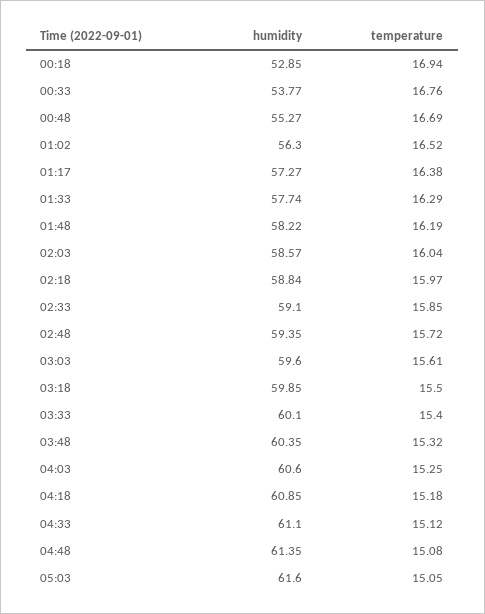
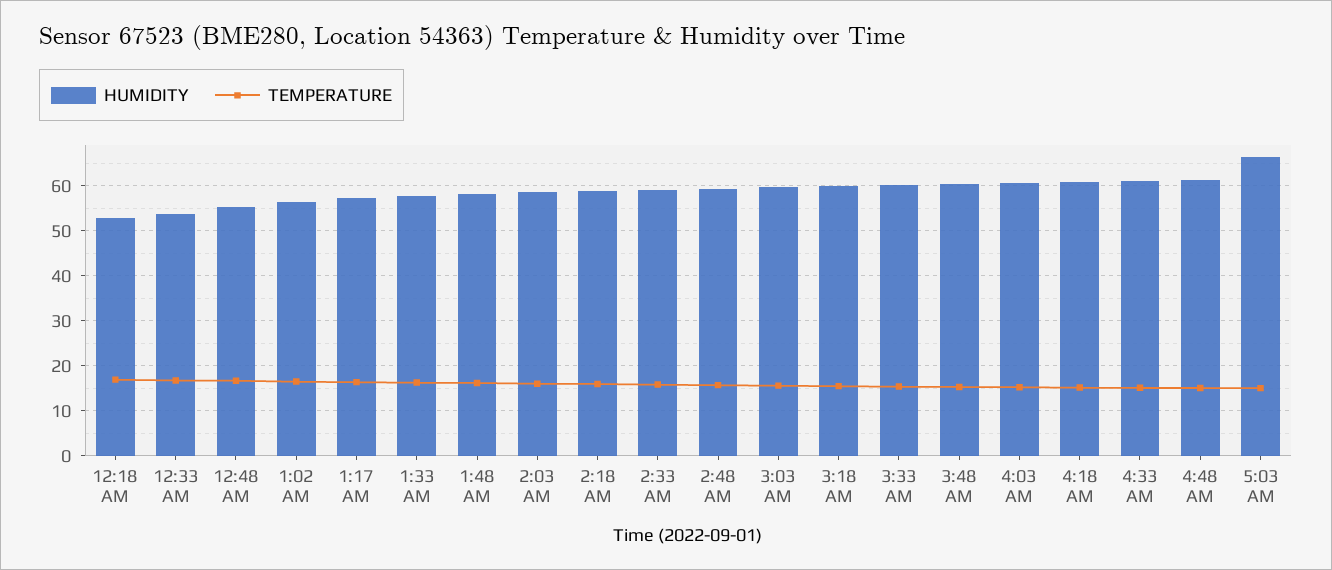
humidity, 05:03: 61.6 -> 66

